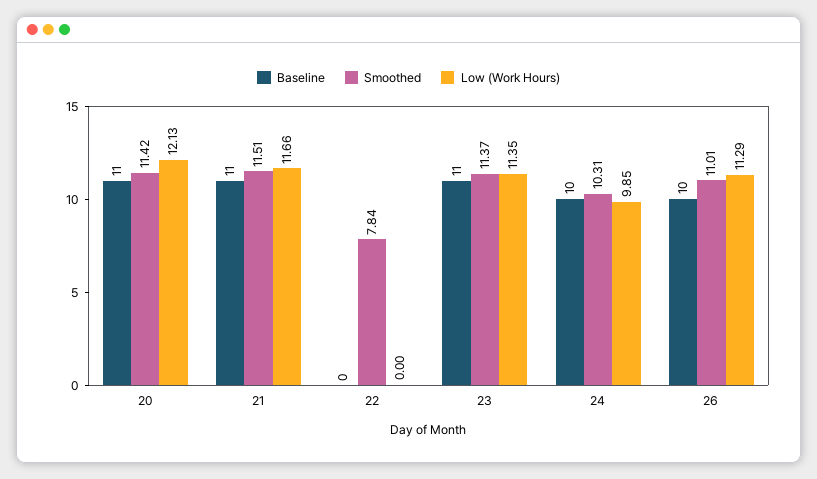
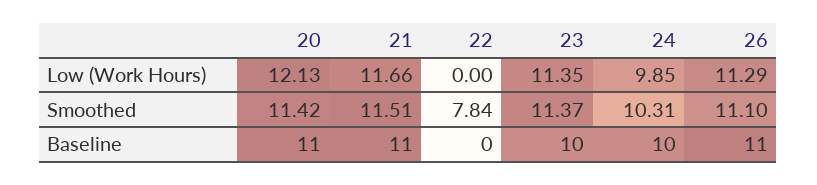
Baseline, 23: 11 -> 10
Baseline, 26: 10 -> 11
Smoothed, 26: 11.01 -> 11.1

